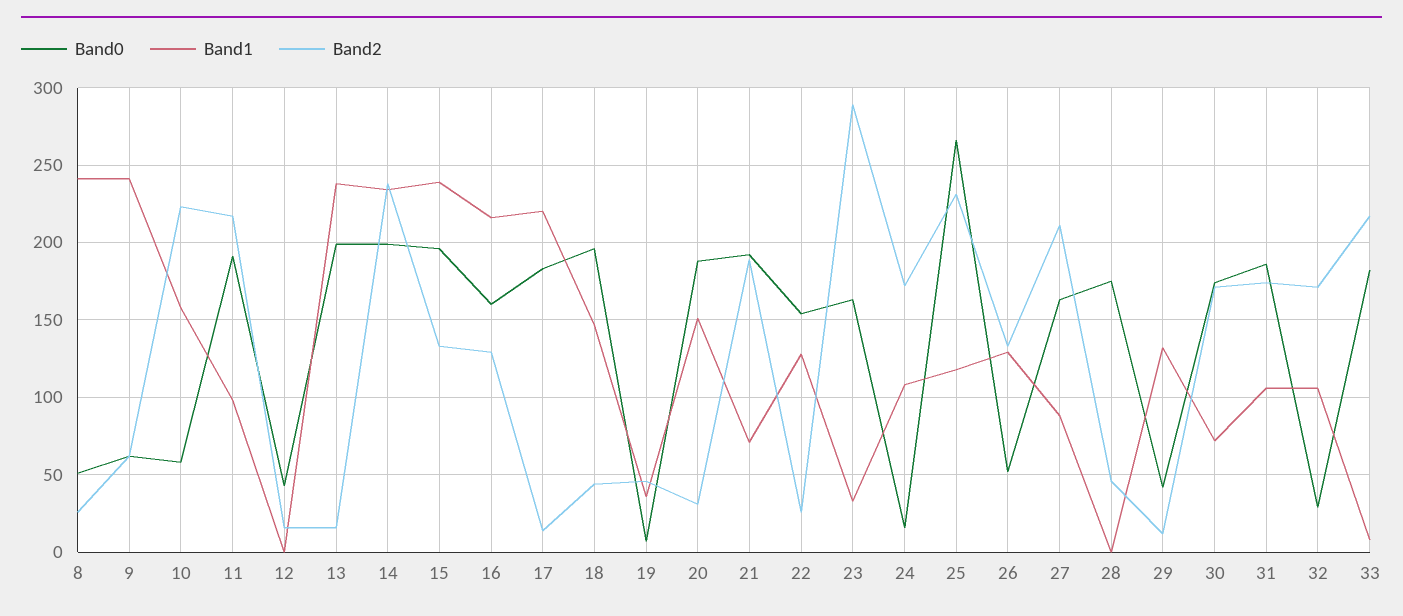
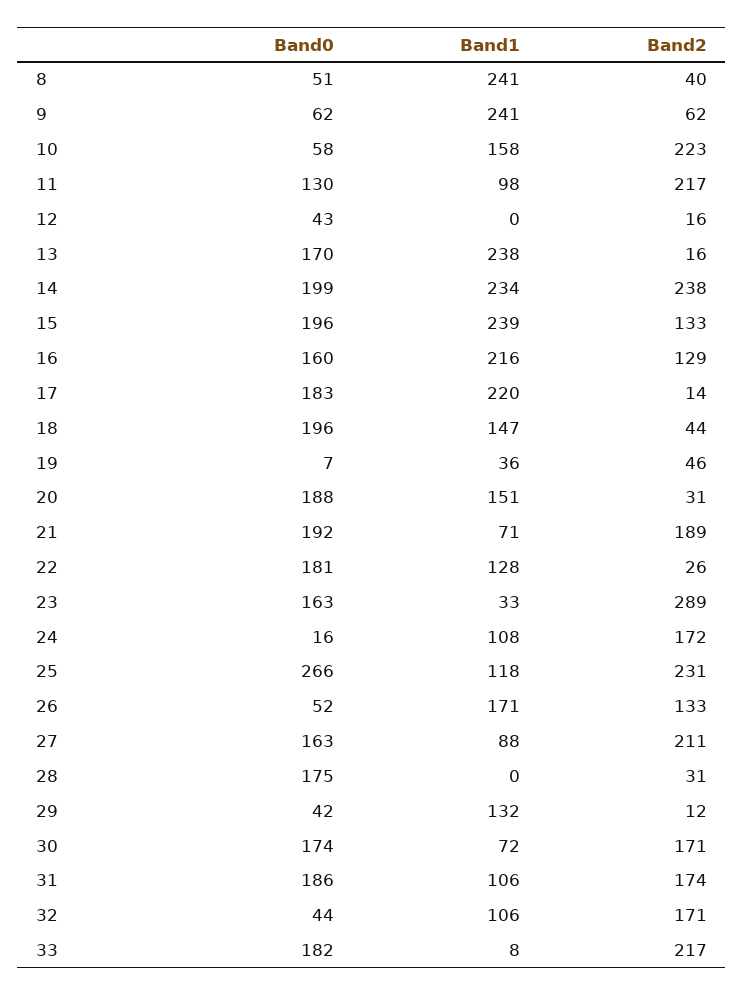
Band2, 8: 25 -> 40
Band0, 11: 190 -> 130
Band0, 13: 200 -> 170
Band0, 22: 155 -> 181
Band1, 26: 130 -> 171
Band2, 28: 45 -> 31
Band0, 32: 30 -> 44

